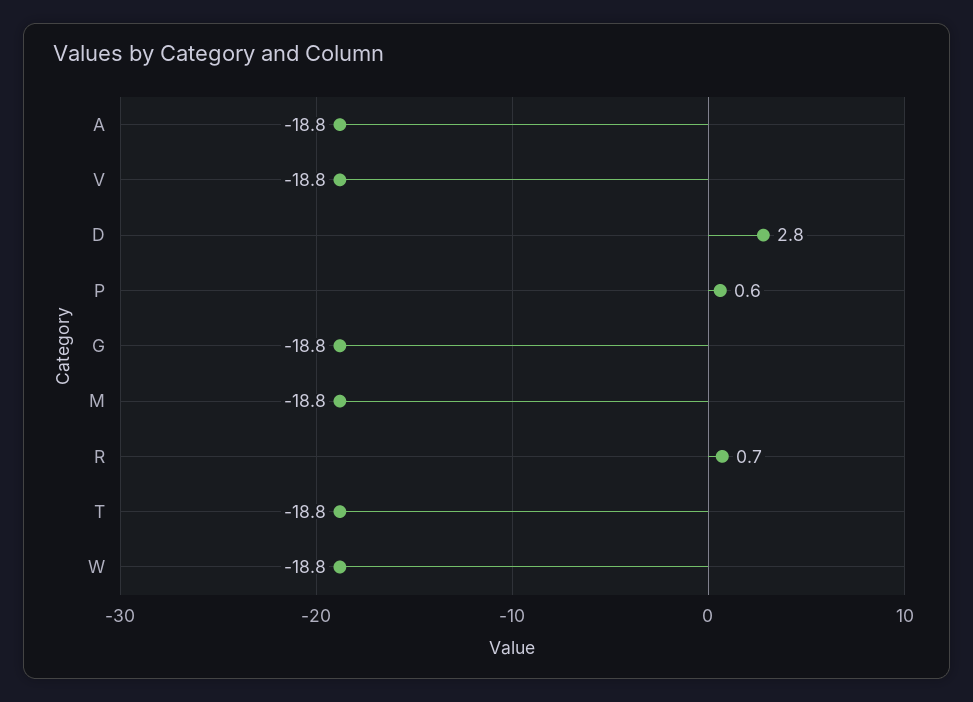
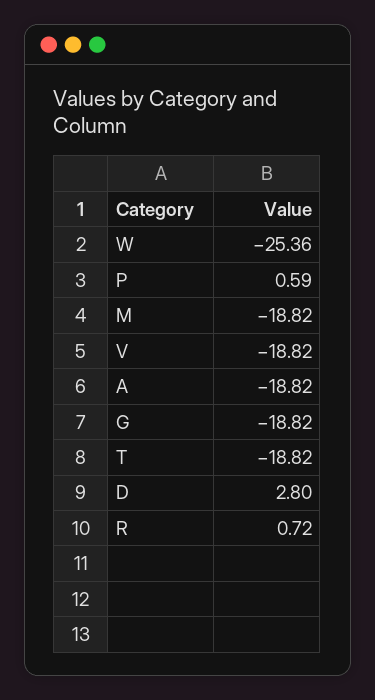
W: -18.8 -> -25.36

